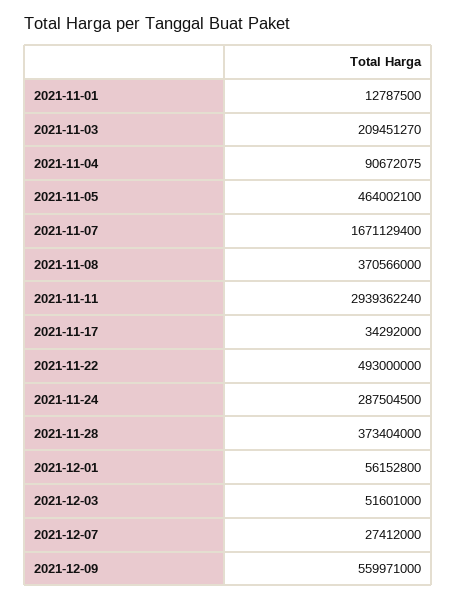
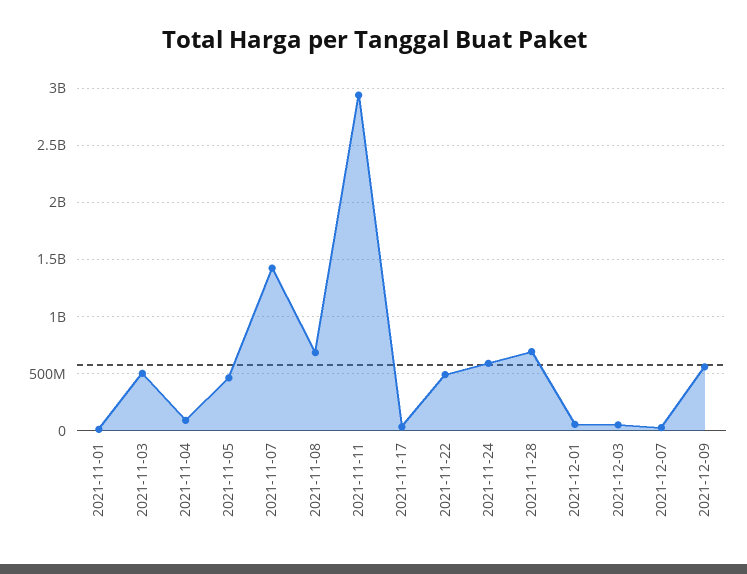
2021-11-03: 209451270 -> 500000000
2021-11-07: 1671129400 -> 1400000000
2021-11-08: 370566000 -> 700000000
2021-11-24: 287504500 -> 600000000
2021-11-28: 373404000 -> 700000000

